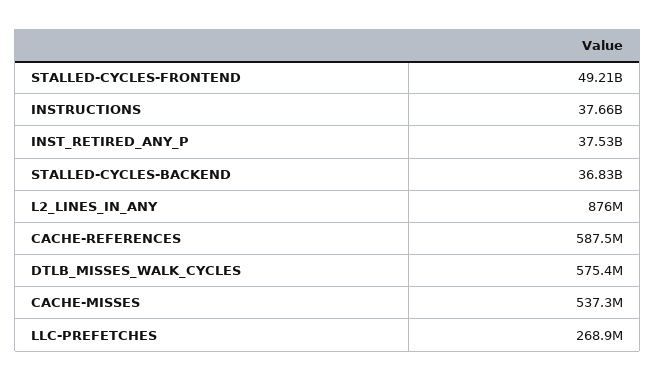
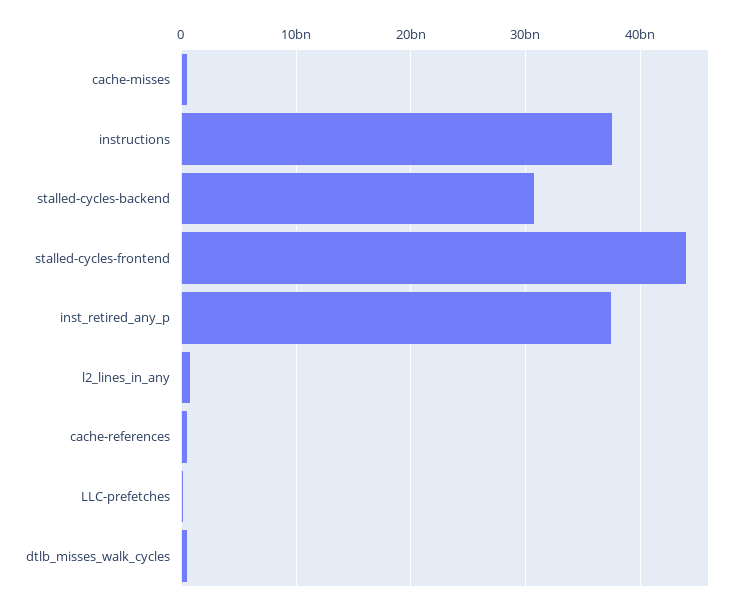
STALLED-CYCLES-FRONTEND: 49210000000 -> 44000000000
STALLED-CYCLES-BACKEND: 36830000000 -> 31000000000

